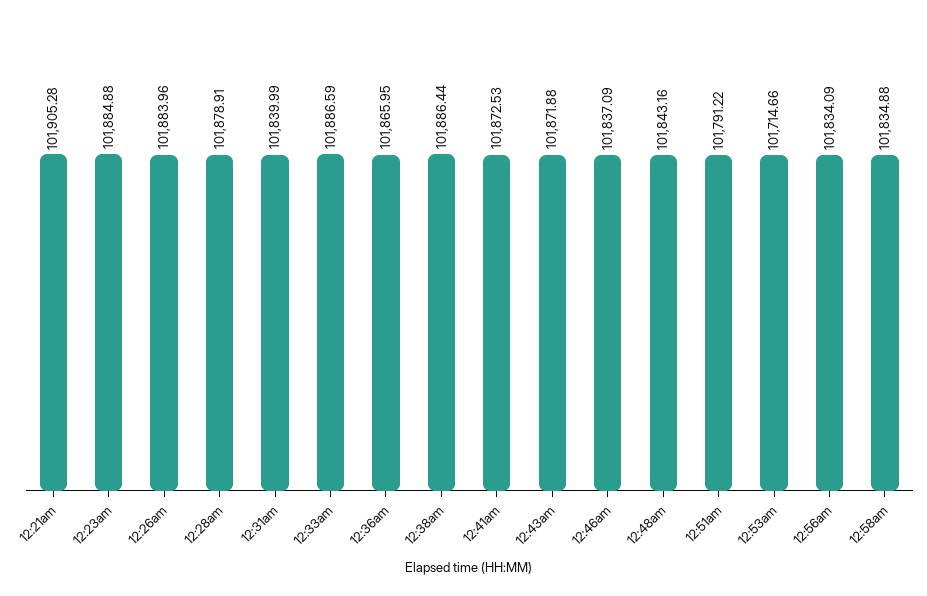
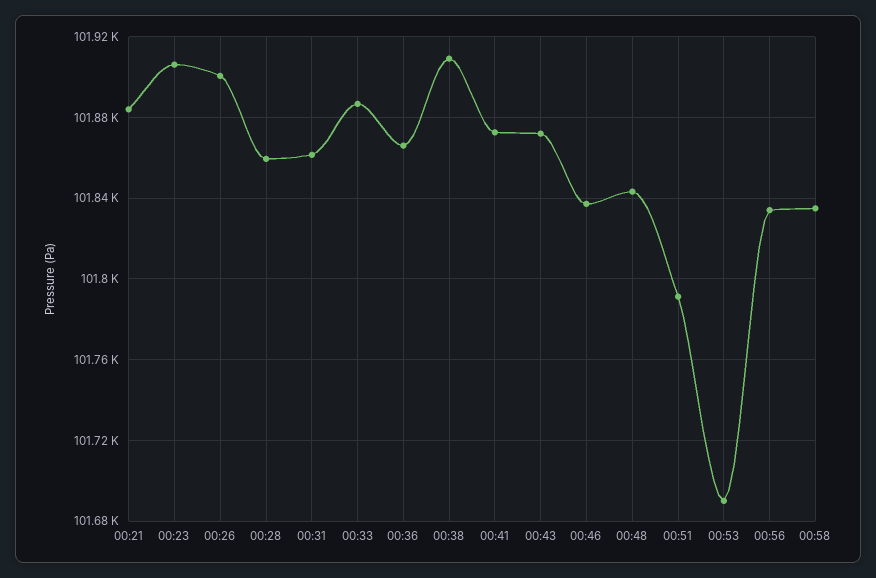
12:21am: 101905.28 -> 101885
12:23am: 101884.88 -> 101905
12:26am: 101883.96 -> 101900
12:28am: 101878.91 -> 101860
12:31am: 101839.99 -> 101860
12:38am: 101886.44 -> 101910
12:53am: 101714.66 -> 101690

